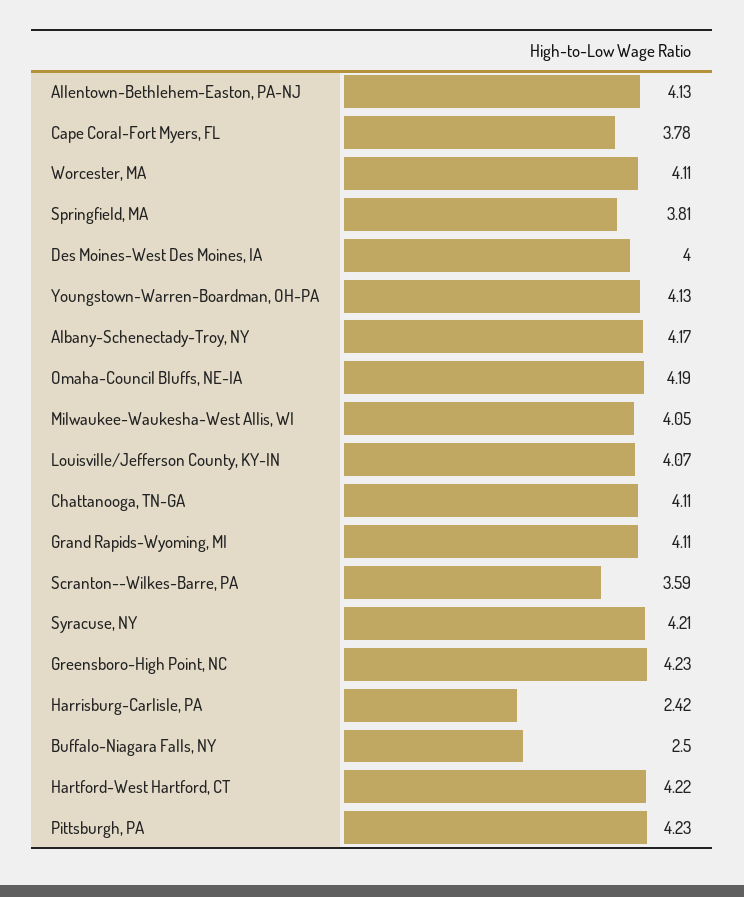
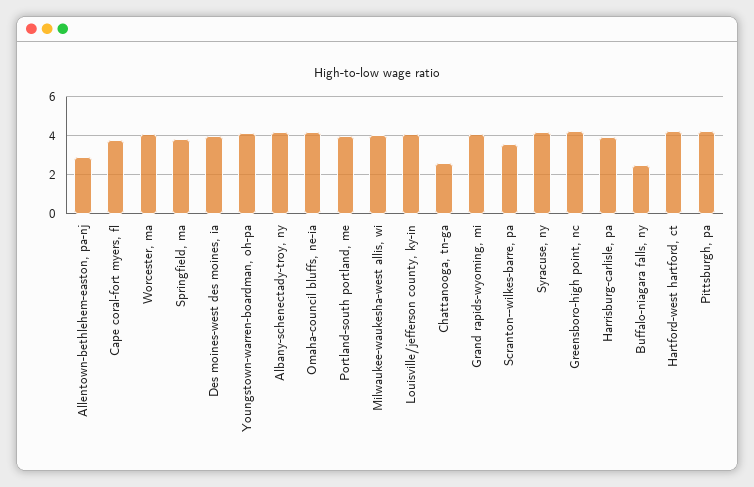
Allentown-Bethlehem-Easton, PA-NJ: 4.13 -> 3
Chattanooga, TN-GA: 4.11 -> 2.5
Harrisburg-Carlisle, PA: 2.42 -> 4
Portland-south portland, me: none -> 4

